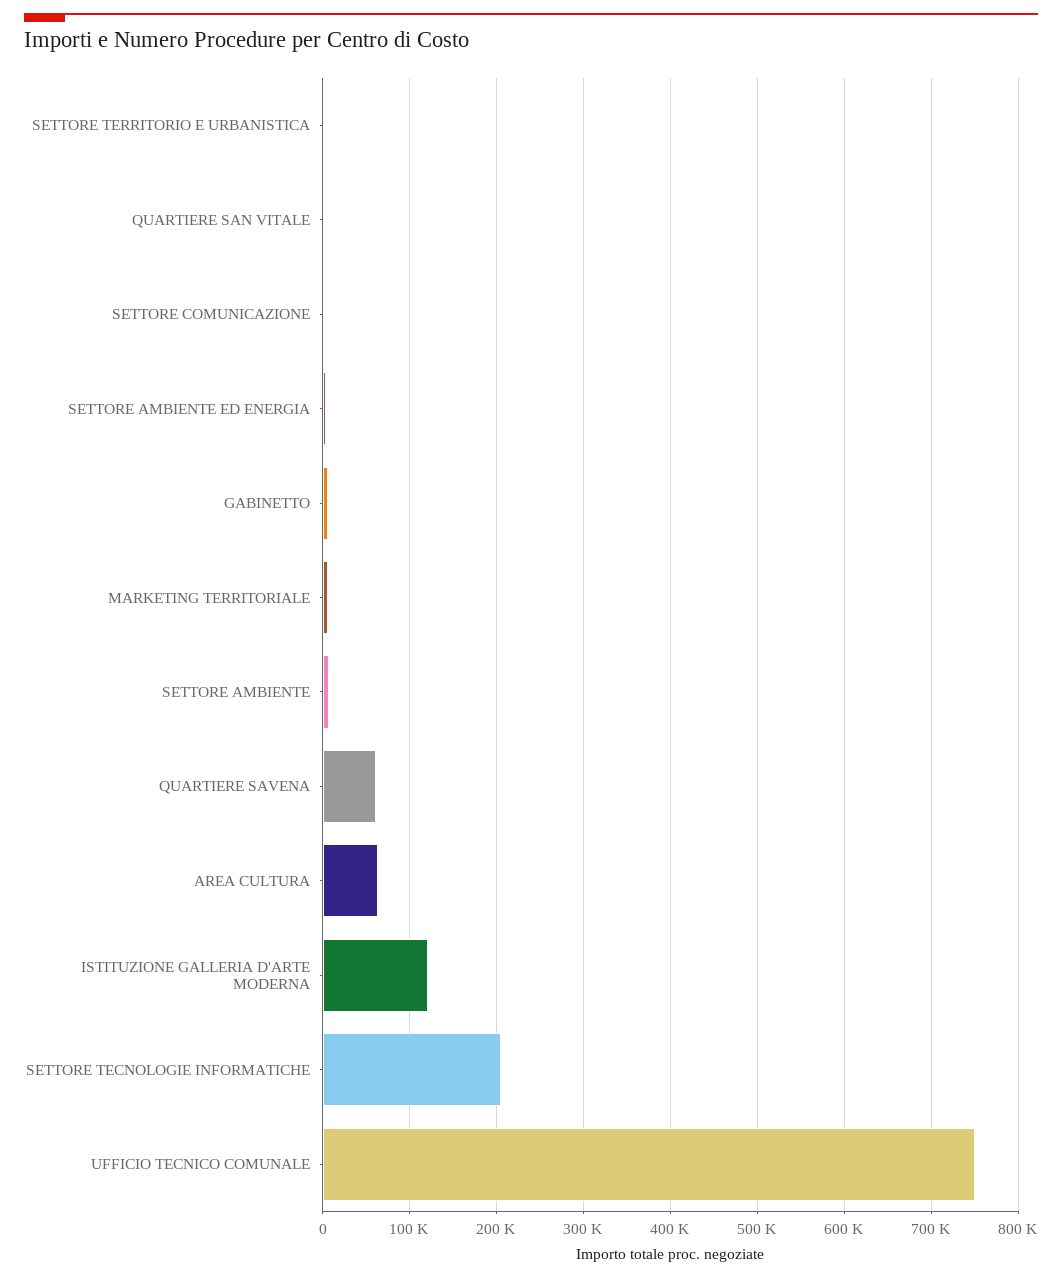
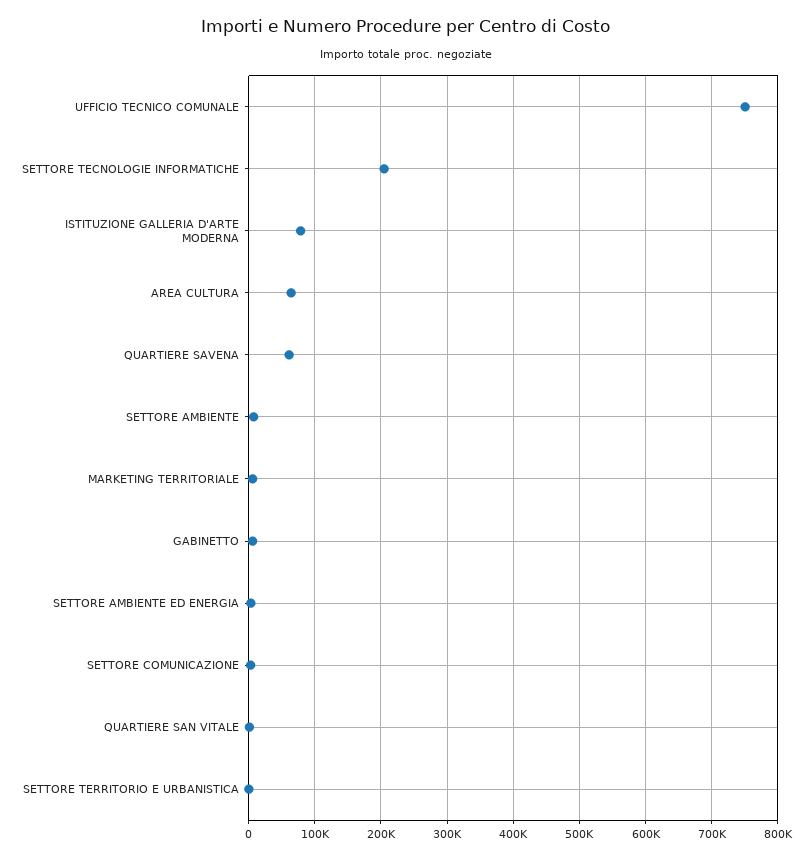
ISTITUZIONE GALLERIA D'ARTE MODERNA: 120000 -> 80000

